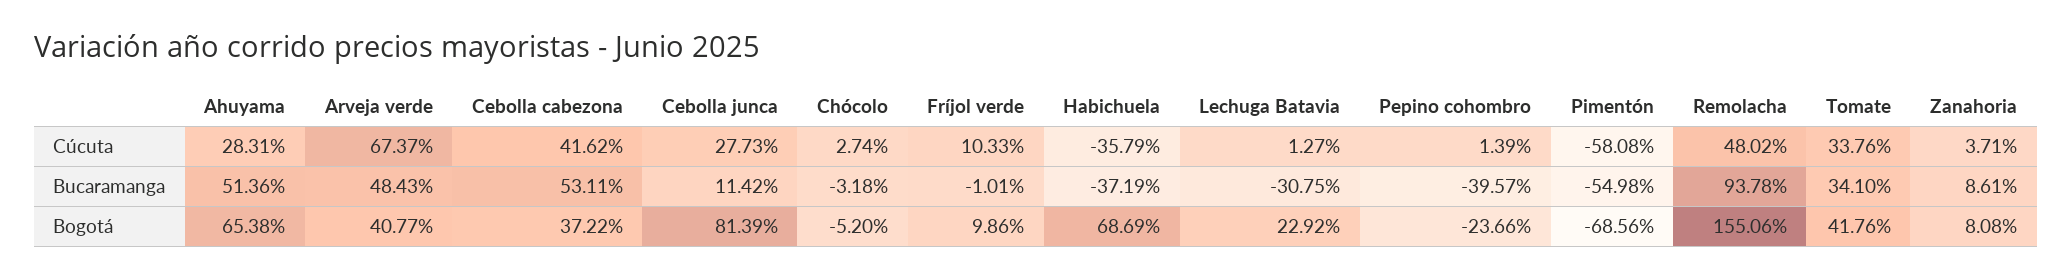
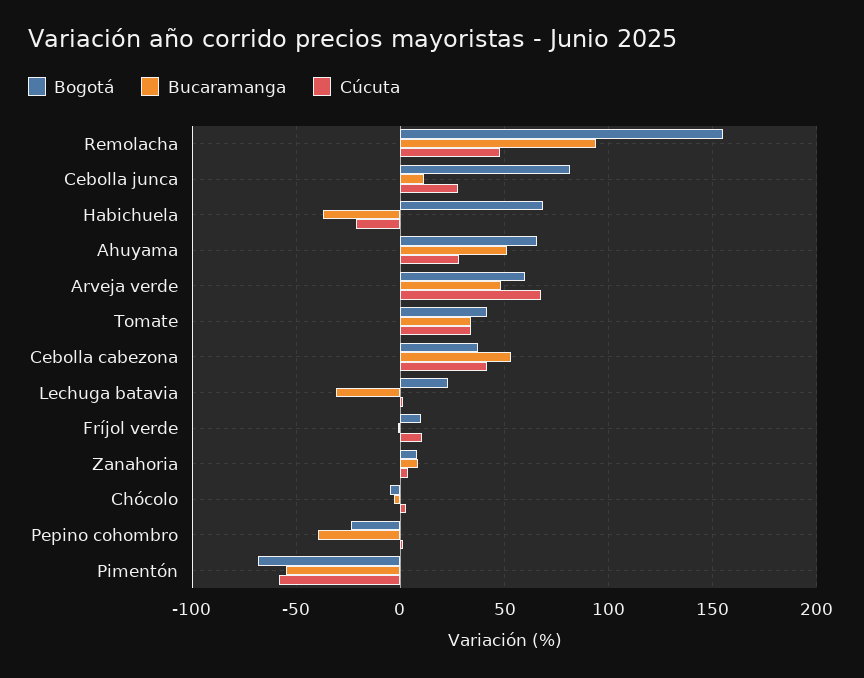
Cúcuta, Habichuela: -35.79 -> -20
Bogotá, Arveja verde: 40.77 -> 60

